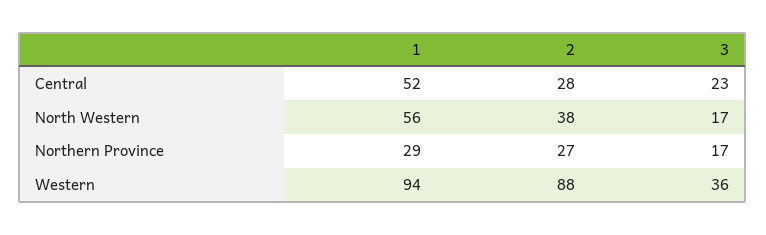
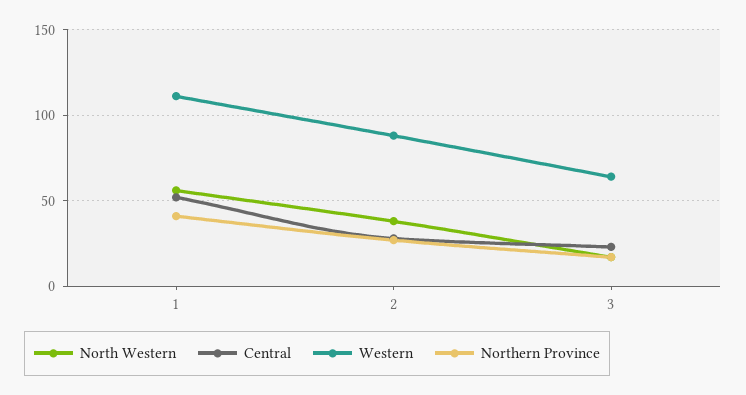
Northern Province, 1: 29 -> 40
Western, 1: 94 -> 110
Western, 3: 36 -> 65

